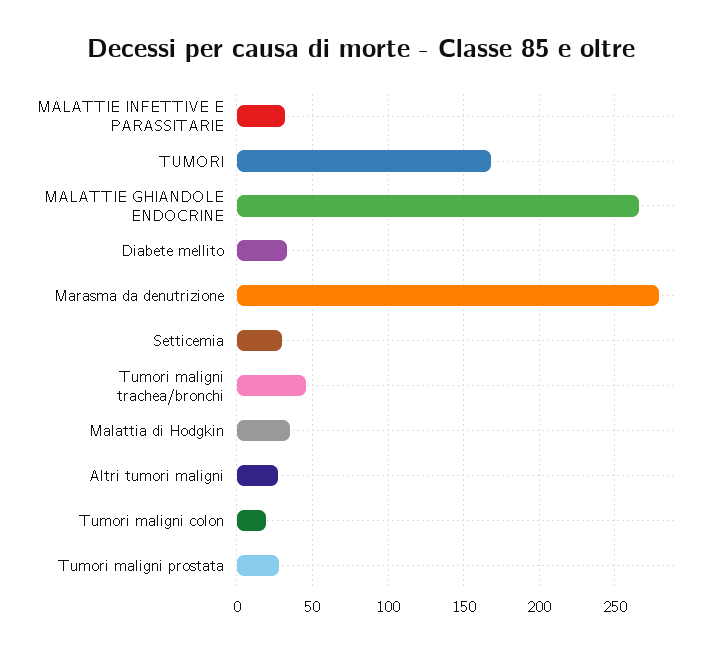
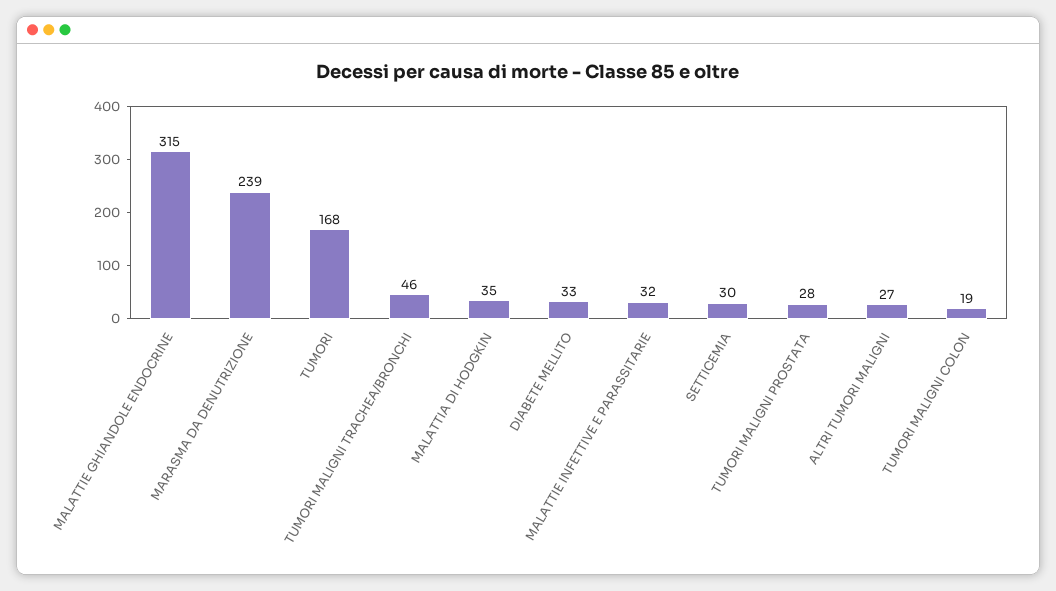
MALATTIE GHIANDOLE ENDOCRINE: 265 -> 315
Marasma da denutrizione: 280 -> 239

